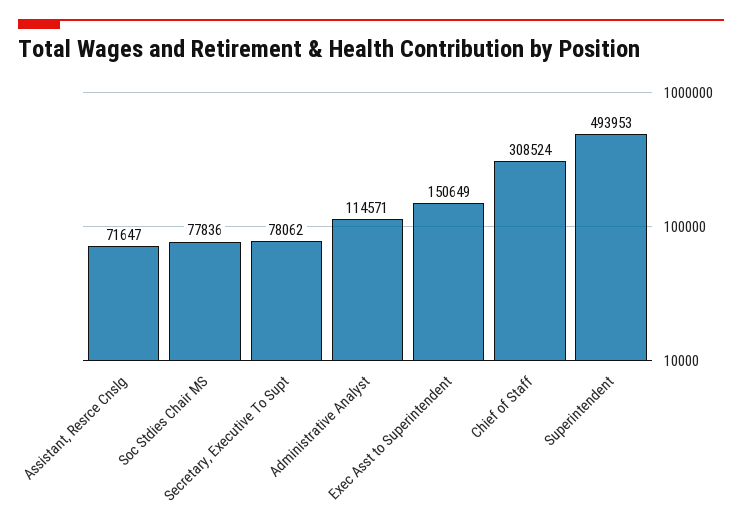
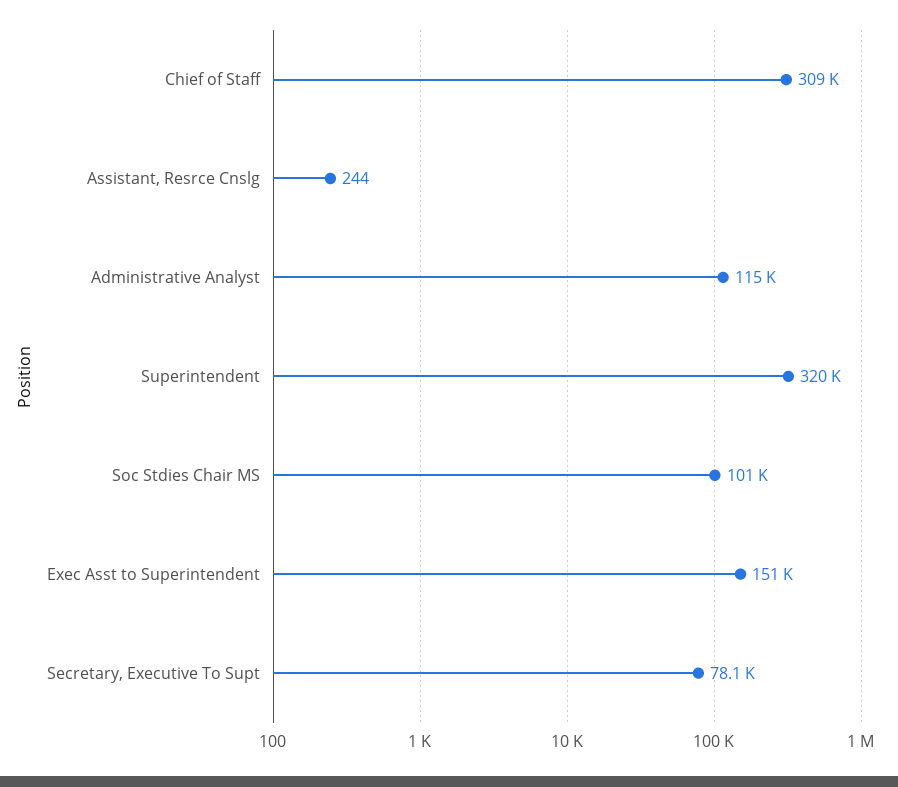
Assistant, Resrce Cnslg: 71647 -> 244
Soc Stdies Chair MS: 77836 -> 101000
Superintendent: 493953 -> 320000

